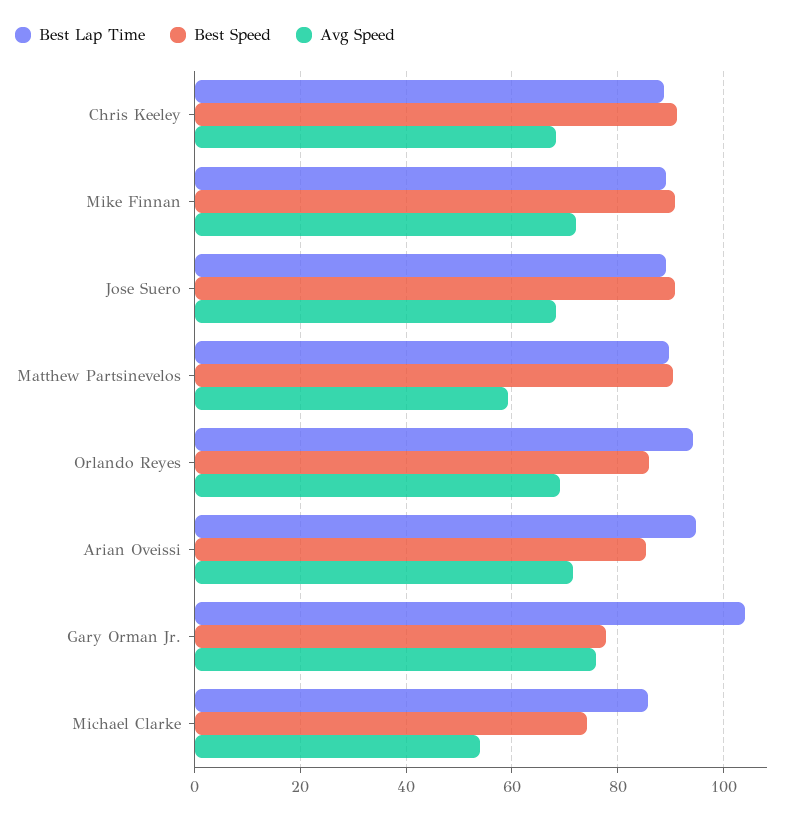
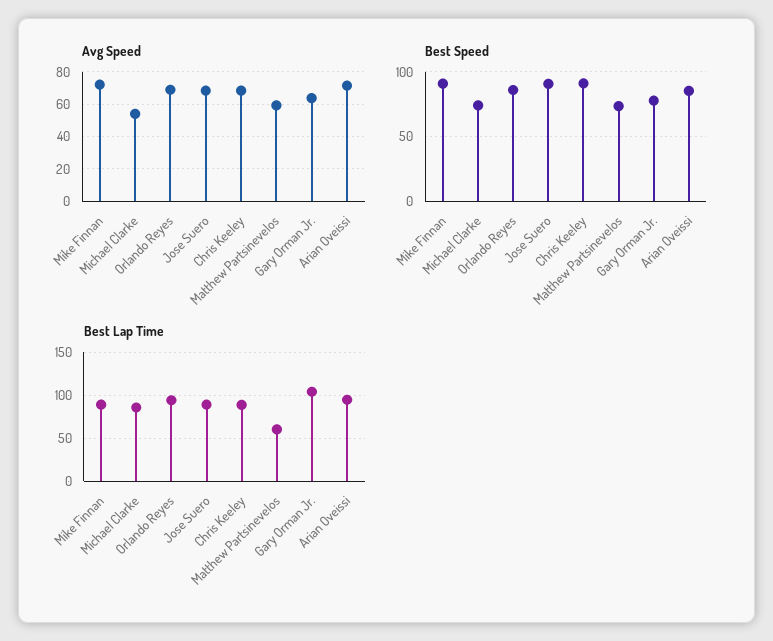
Best Lap Time, Matthew Partsinevelos: 90 -> 60
Best Speed, Matthew Partsinevelos: 90 -> 75
Avg Speed, Gary Orman Jr.: 76 -> 65

